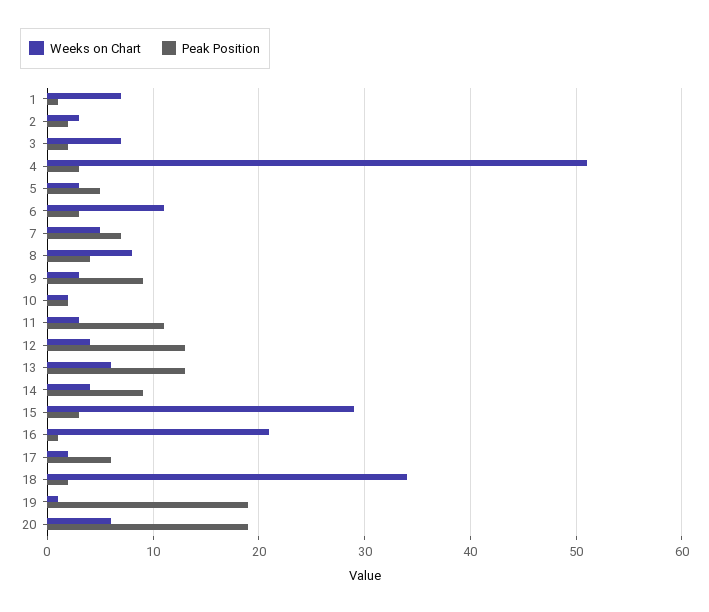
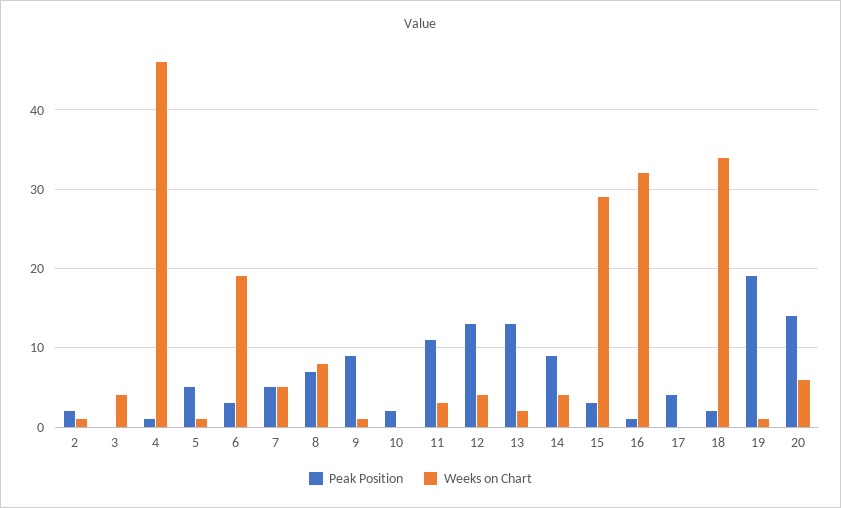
Weeks on Chart, 1: 7 -> none
Peak Position, 1: 1 -> none
Weeks on Chart, 2: 3 -> 1
Weeks on Chart, 3: 7 -> 4
Peak Position, 3: 2 -> 0
Weeks on Chart, 4: 51 -> 46
Peak Position, 4: 3 -> 1
Weeks on Chart, 5: 3 -> 1
Weeks on Chart, 6: 11 -> 19
Peak Position, 7: 7 -> 5
Peak Position, 8: 4 -> 7
Weeks on Chart, 9: 3 -> 1
Weeks on Chart, 10: 2 -> 0
Weeks on Chart, 13: 6 -> 2
Weeks on Chart, 16: 21 -> 32
Weeks on Chart, 17: 2 -> 0
Peak Position, 17: 6 -> 4
Peak Position, 20: 19 -> 14

